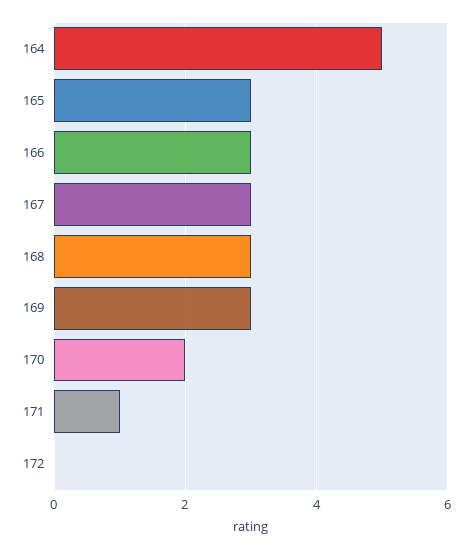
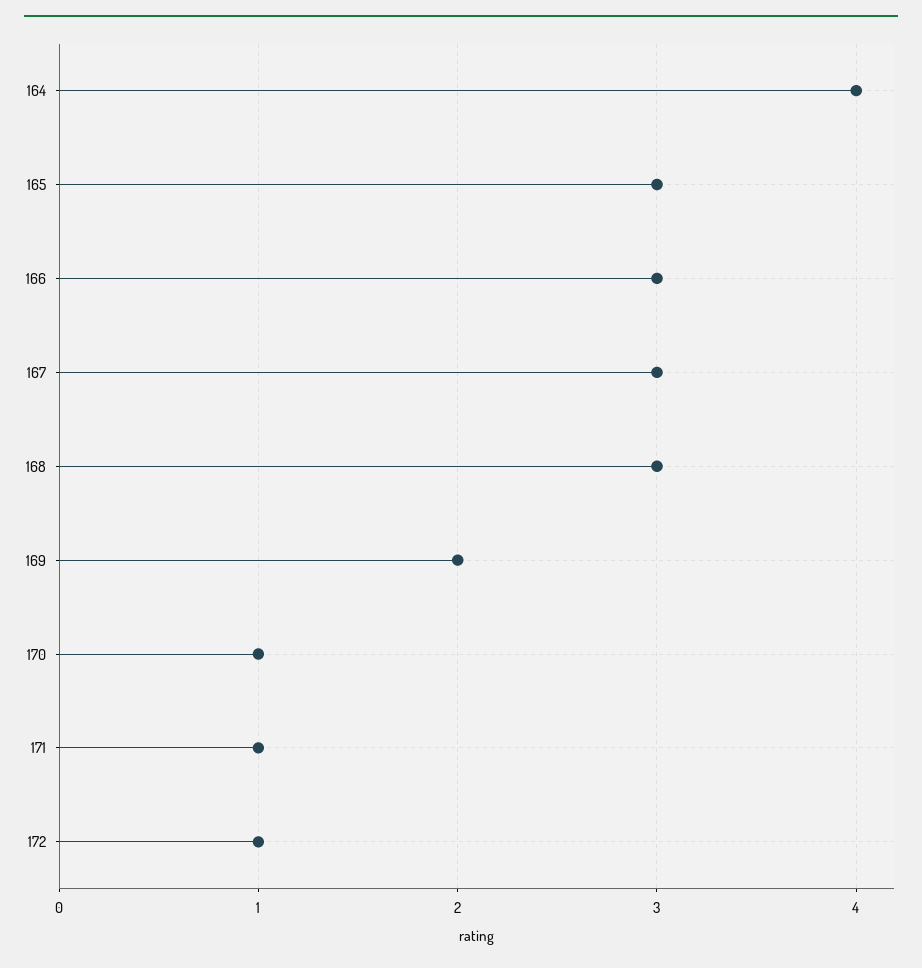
164: 5 -> 4
169: 3 -> 2
170: 2 -> 1
172: 0 -> 1

